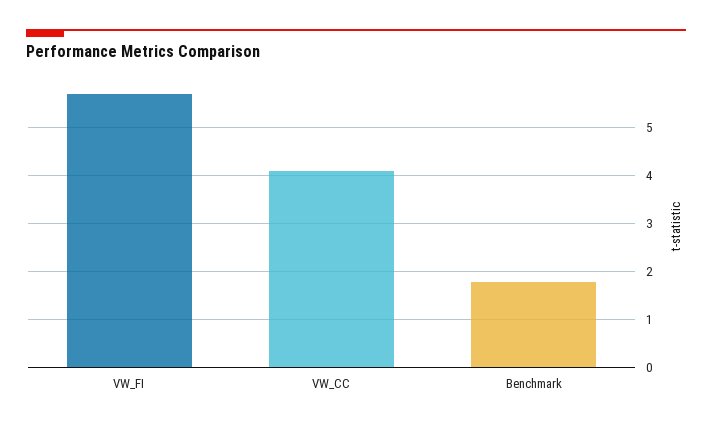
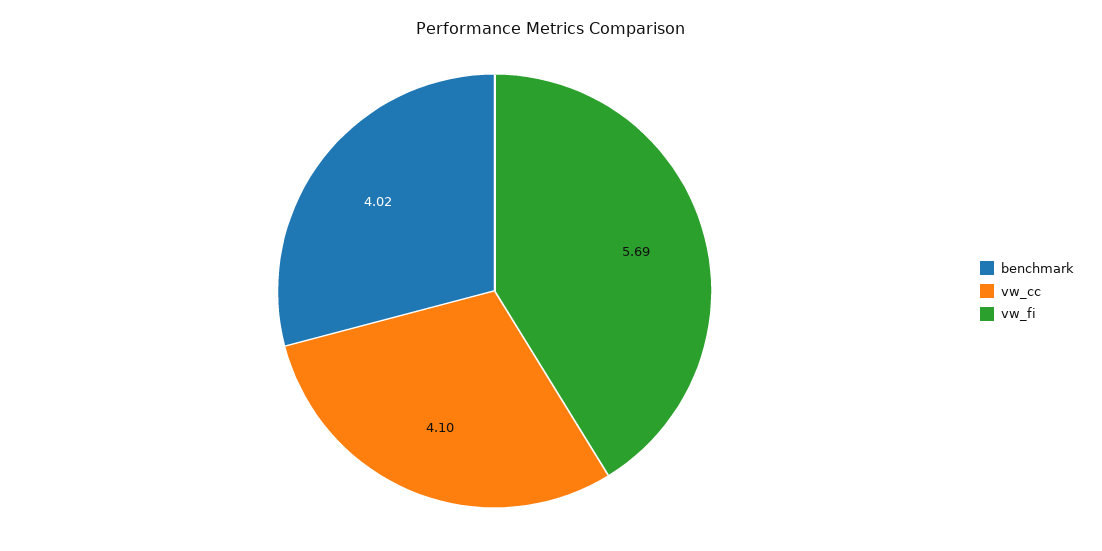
Benchmark: 1.8 -> 4.02

